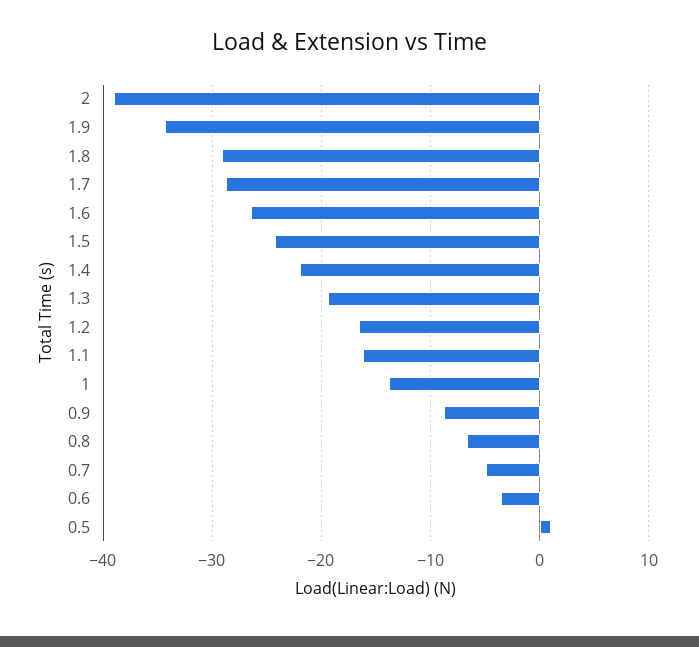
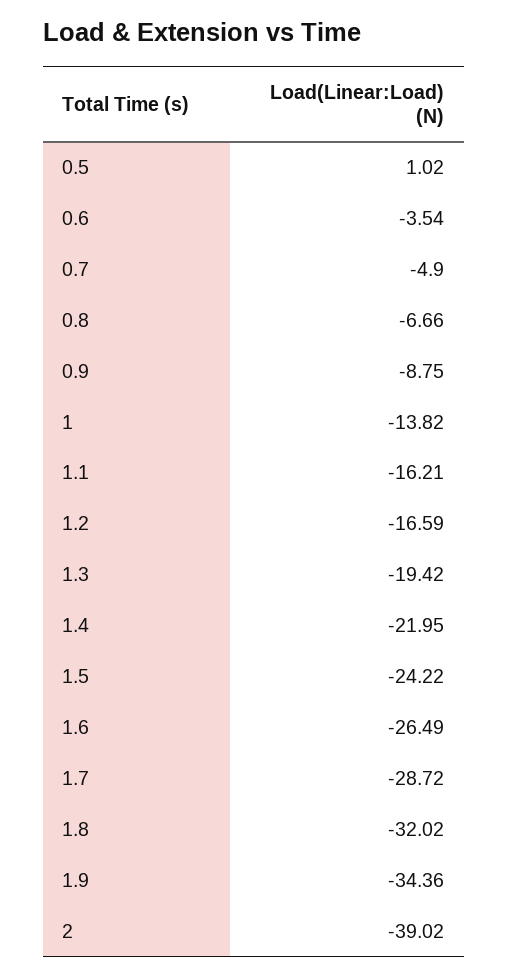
1.8: -29 -> -32.02

